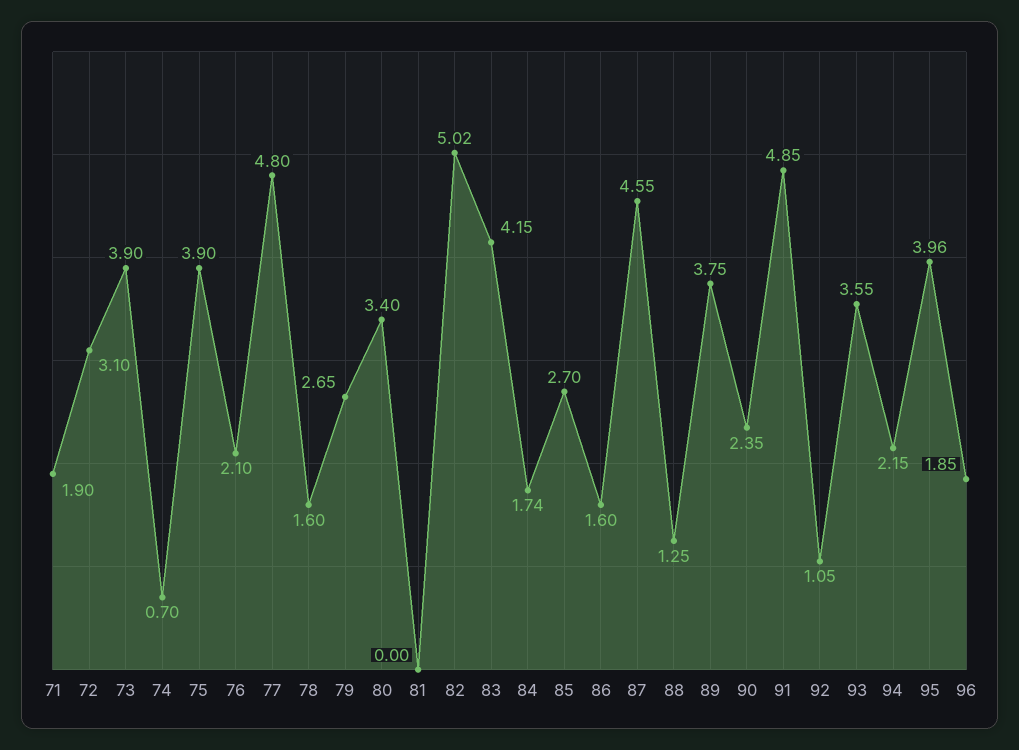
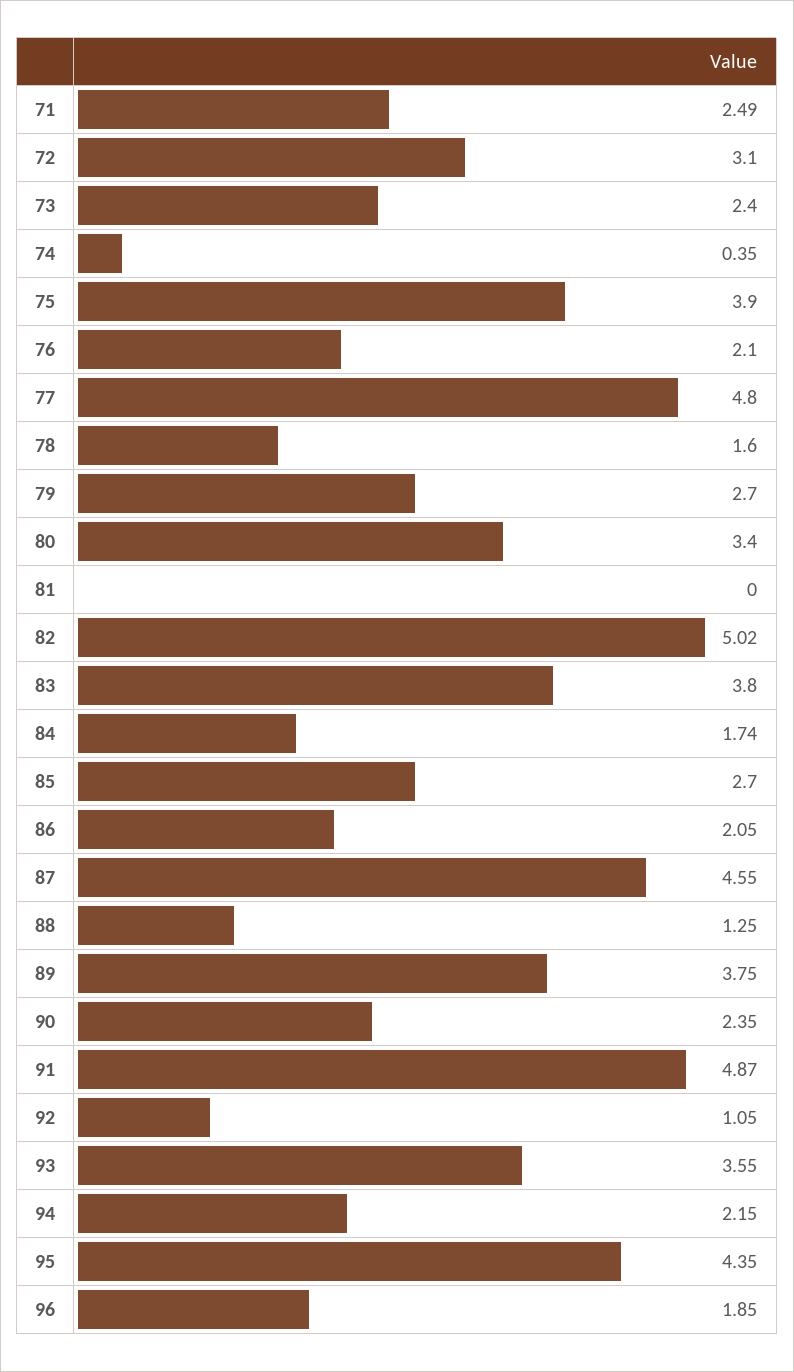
71: 1.9 -> 2.49
73: 3.9 -> 2.4
74: 0.7 -> 0.35
79: 2.65 -> 2.7
83: 4.15 -> 3.8
86: 1.6 -> 2.05
91: 4.85 -> 4.87
95: 3.96 -> 4.35

